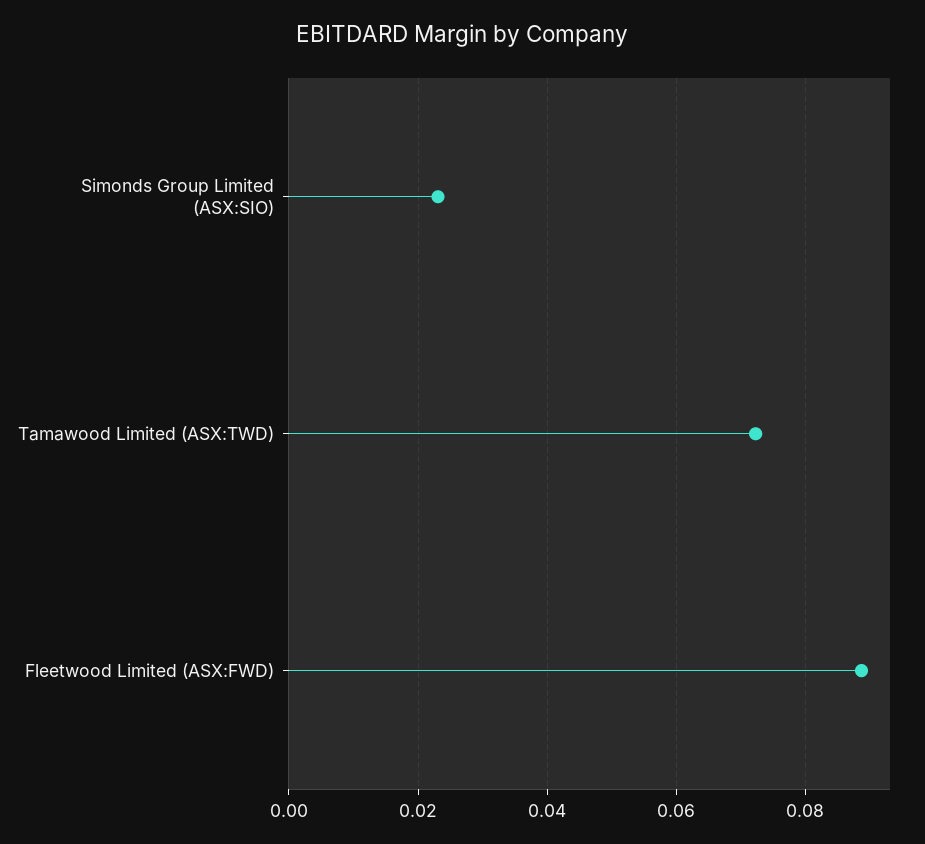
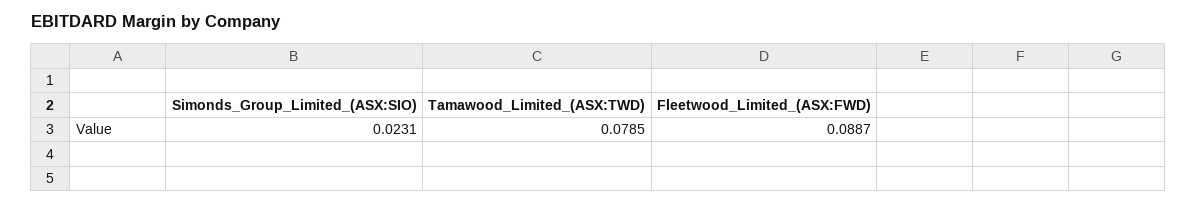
Tamawood Limited (ASX:TWD): 0.072 -> 0.0785

